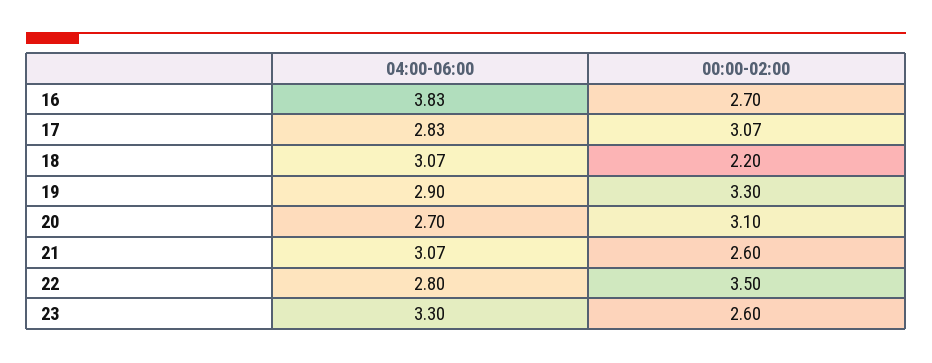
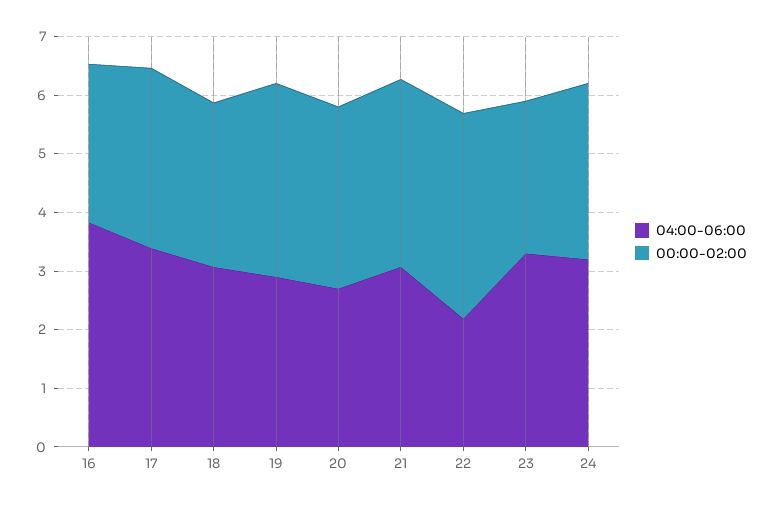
04:00-06:00, 17: 2.83 -> 3.4
00:00-02:00, 18: 2.2 -> 2.8
00:00-02:00, 21: 2.6 -> 3.2
04:00-06:00, 22: 2.8 -> 2.2
04:00-06:00, 24: none -> 3.2
00:00-02:00, 24: none -> 3

